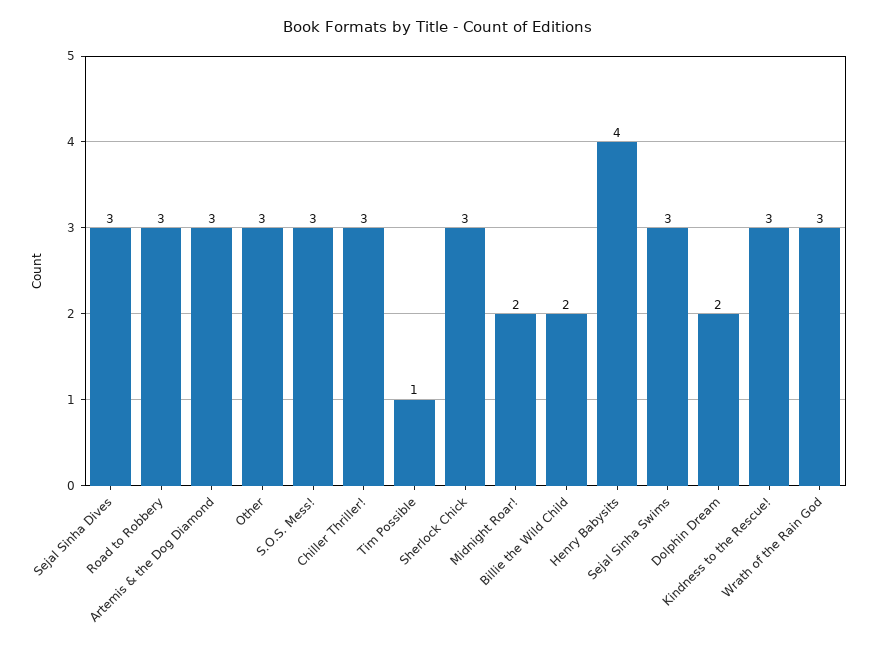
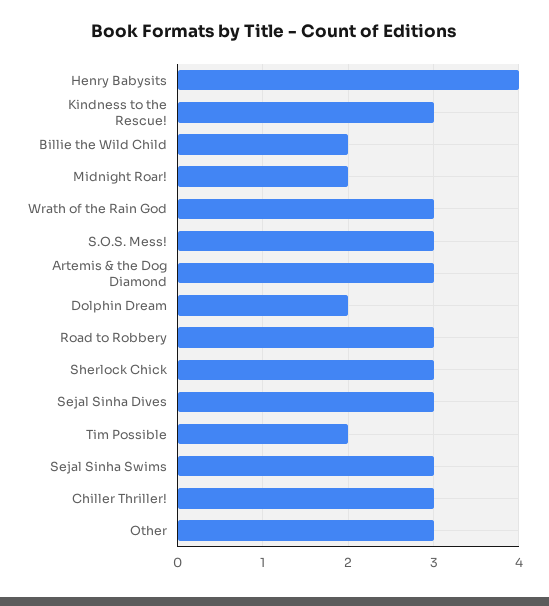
Tim Possible: 1 -> 2

